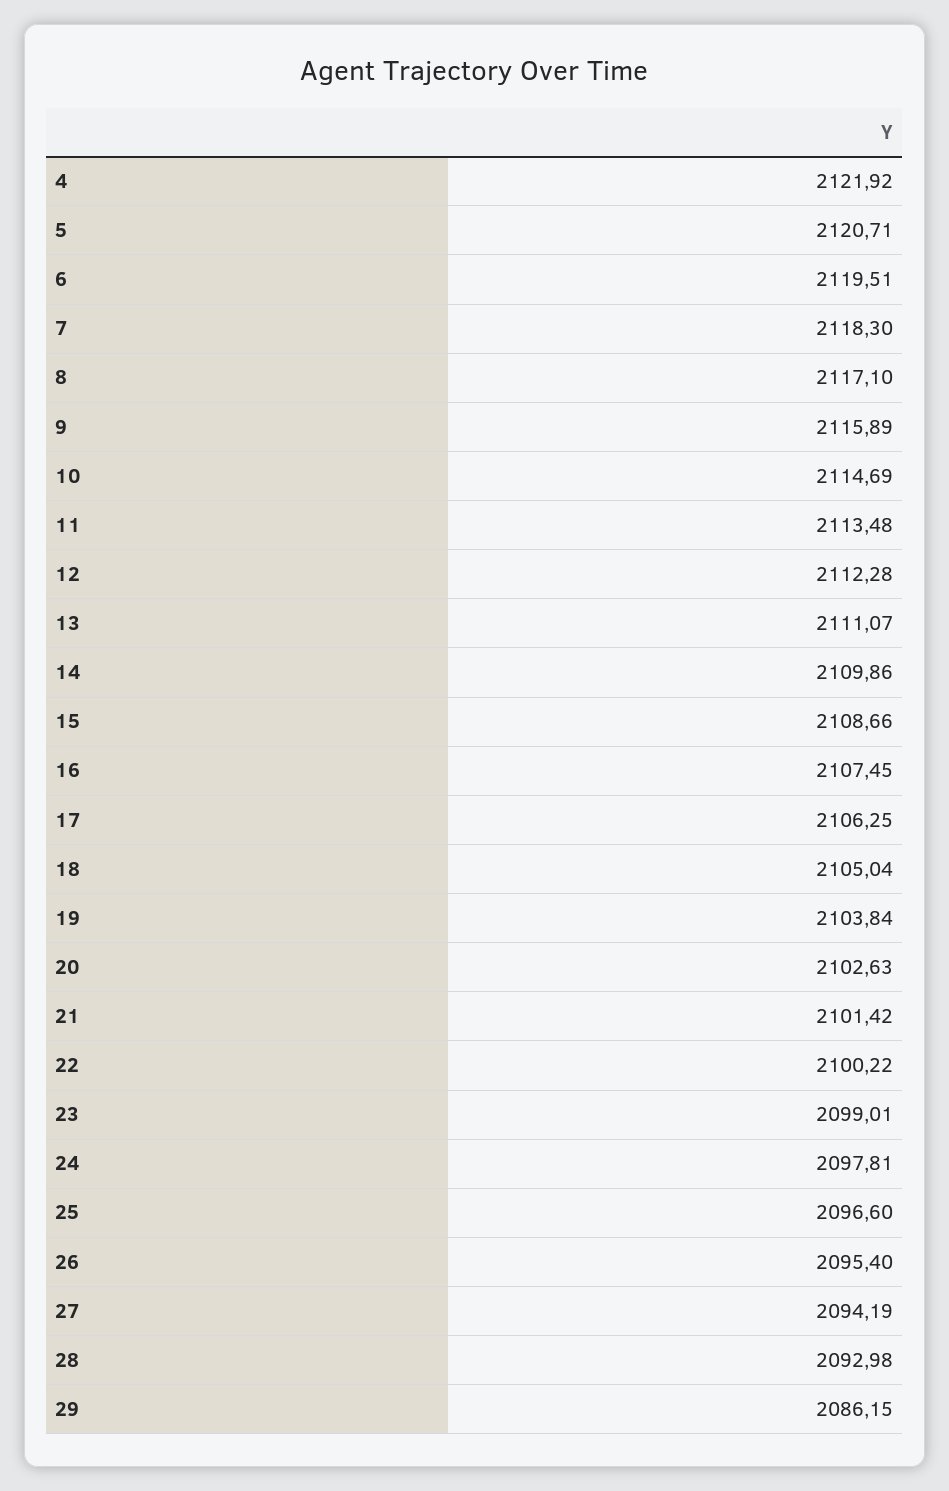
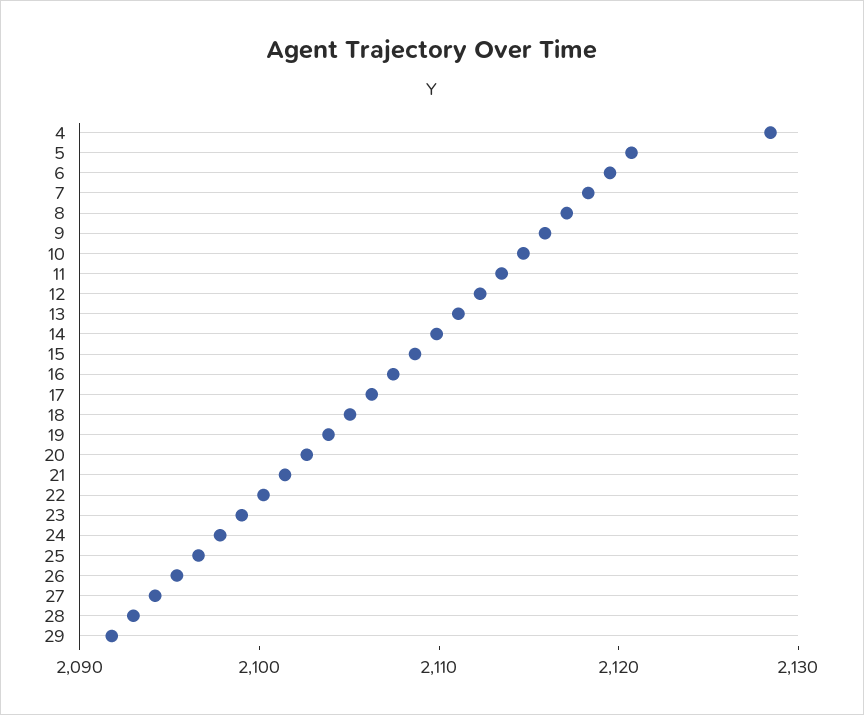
4: 2121.92 -> 2128
29: 2086.15 -> 2092

